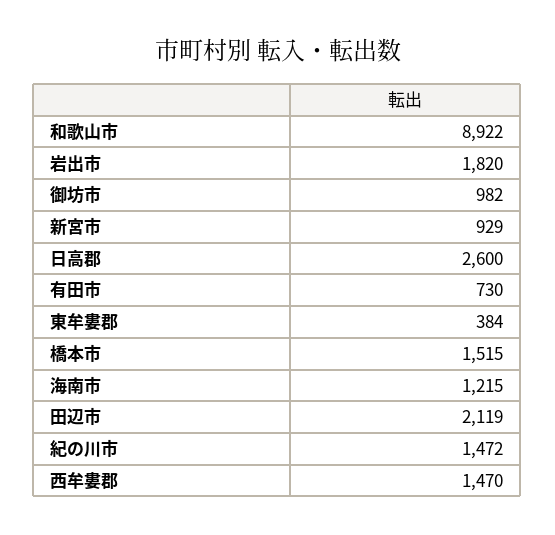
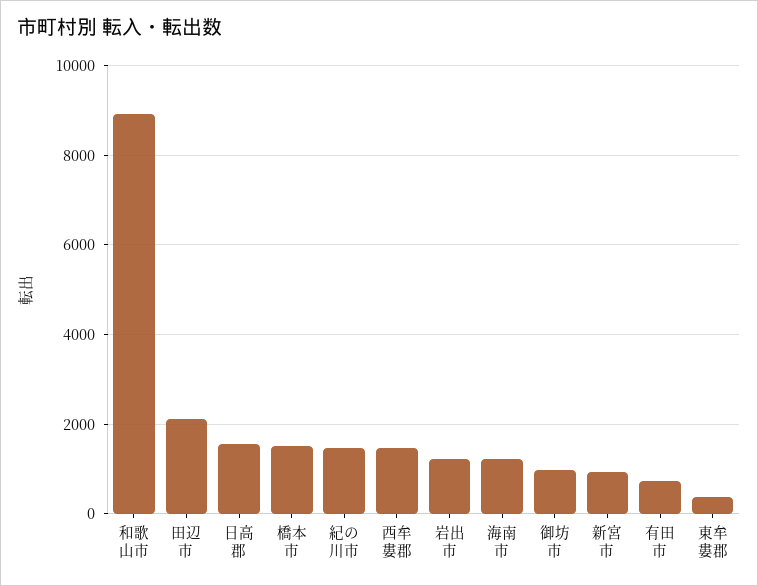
岩出市: 1820 -> 1200
日高郡: 2600 -> 1600

